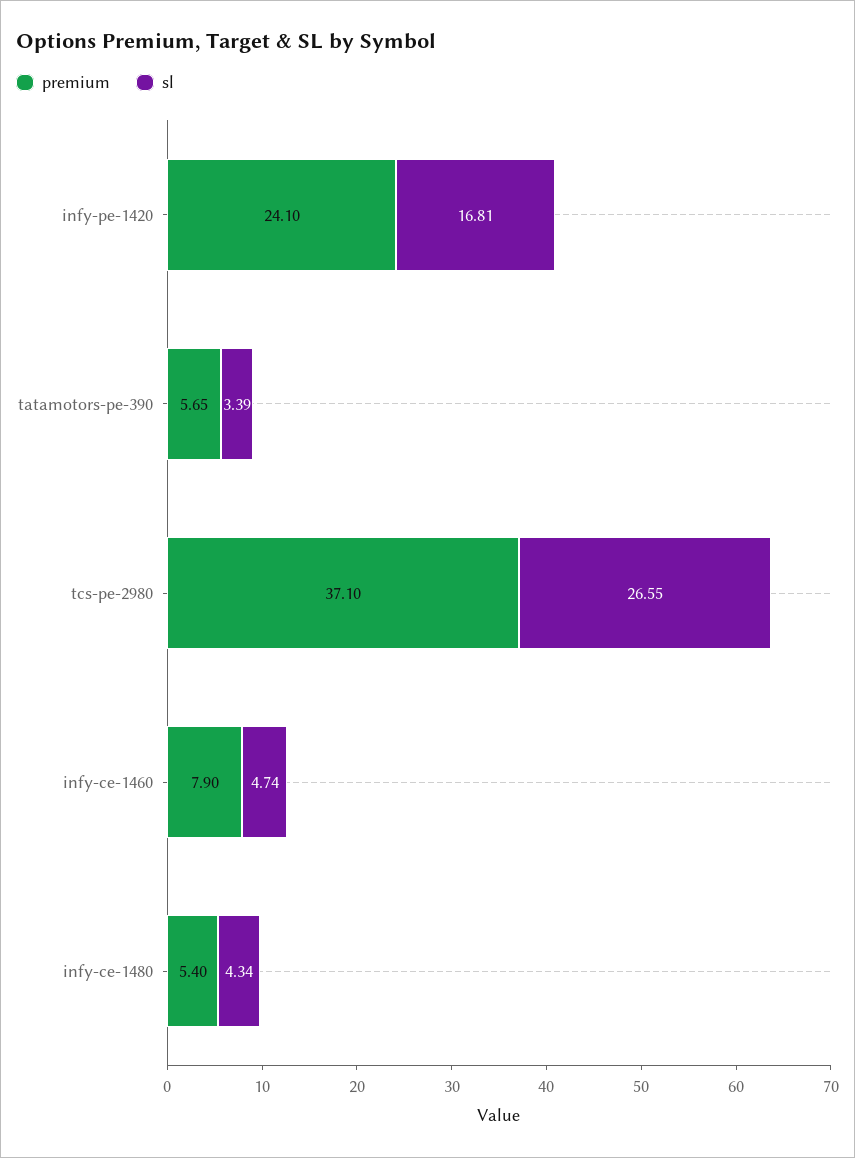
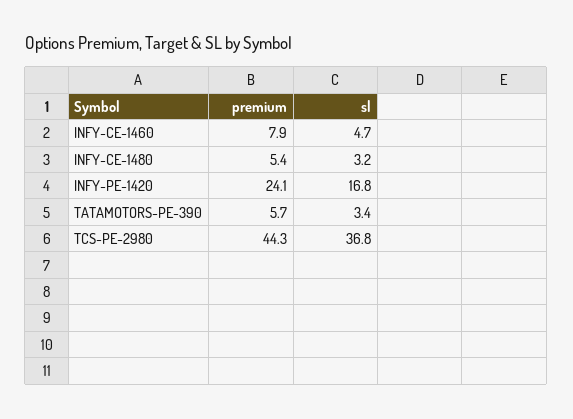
premium, tcs-pe-2980: 37.1 -> 44.3
sl, tcs-pe-2980: 26.55 -> 36.8
sl, infy-ce-1480: 4.34 -> 3.2

